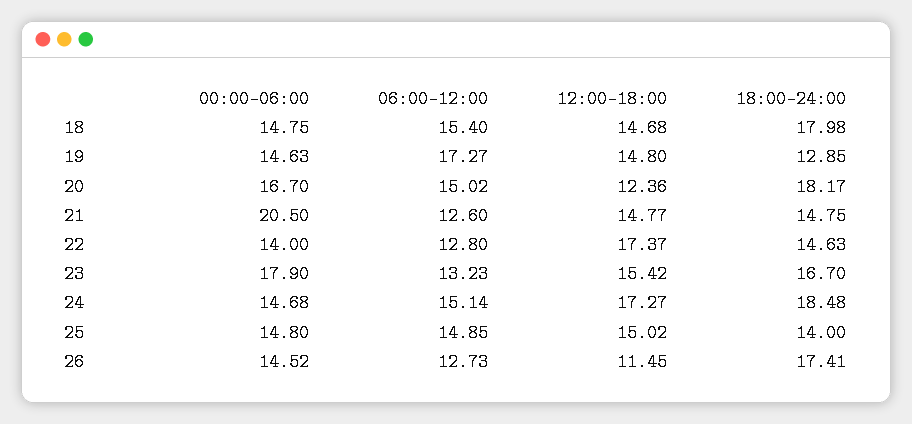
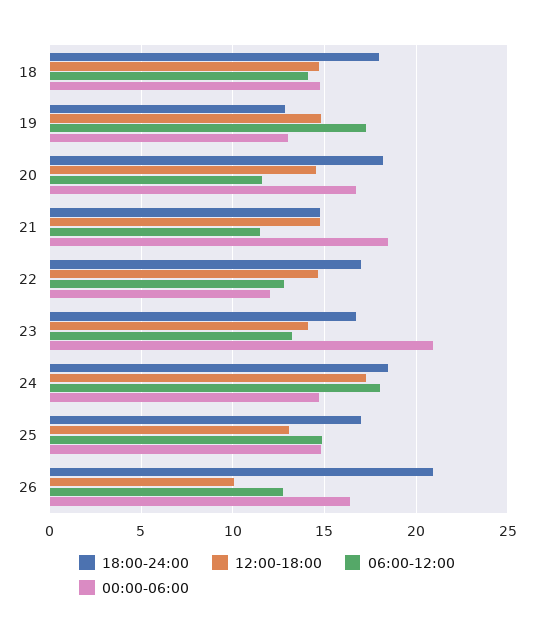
06:00-12:00, 18: 15.4 -> 14
00:00-06:00, 19: 14.63 -> 13
06:00-12:00, 20: 15.02 -> 11.5
12:00-18:00, 20: 12.36 -> 14.5
00:00-06:00, 21: 20.5 -> 18.5
06:00-12:00, 21: 12.6 -> 11.5
00:00-06:00, 22: 14 -> 12
12:00-18:00, 22: 17.37 -> 14.5
18:00-24:00, 22: 14.63 -> 17
00:00-06:00, 23: 17.9 -> 21
12:00-18:00, 23: 15.42 -> 14
06:00-12:00, 24: 15.14 -> 18
12:00-18:00, 25: 15.02 -> 13
18:00-24:00, 25: 14 -> 17
00:00-06:00, 26: 14.52 -> 16.5
12:00-18:00, 26: 11.45 -> 10
18:00-24:00, 26: 17.41 -> 21

